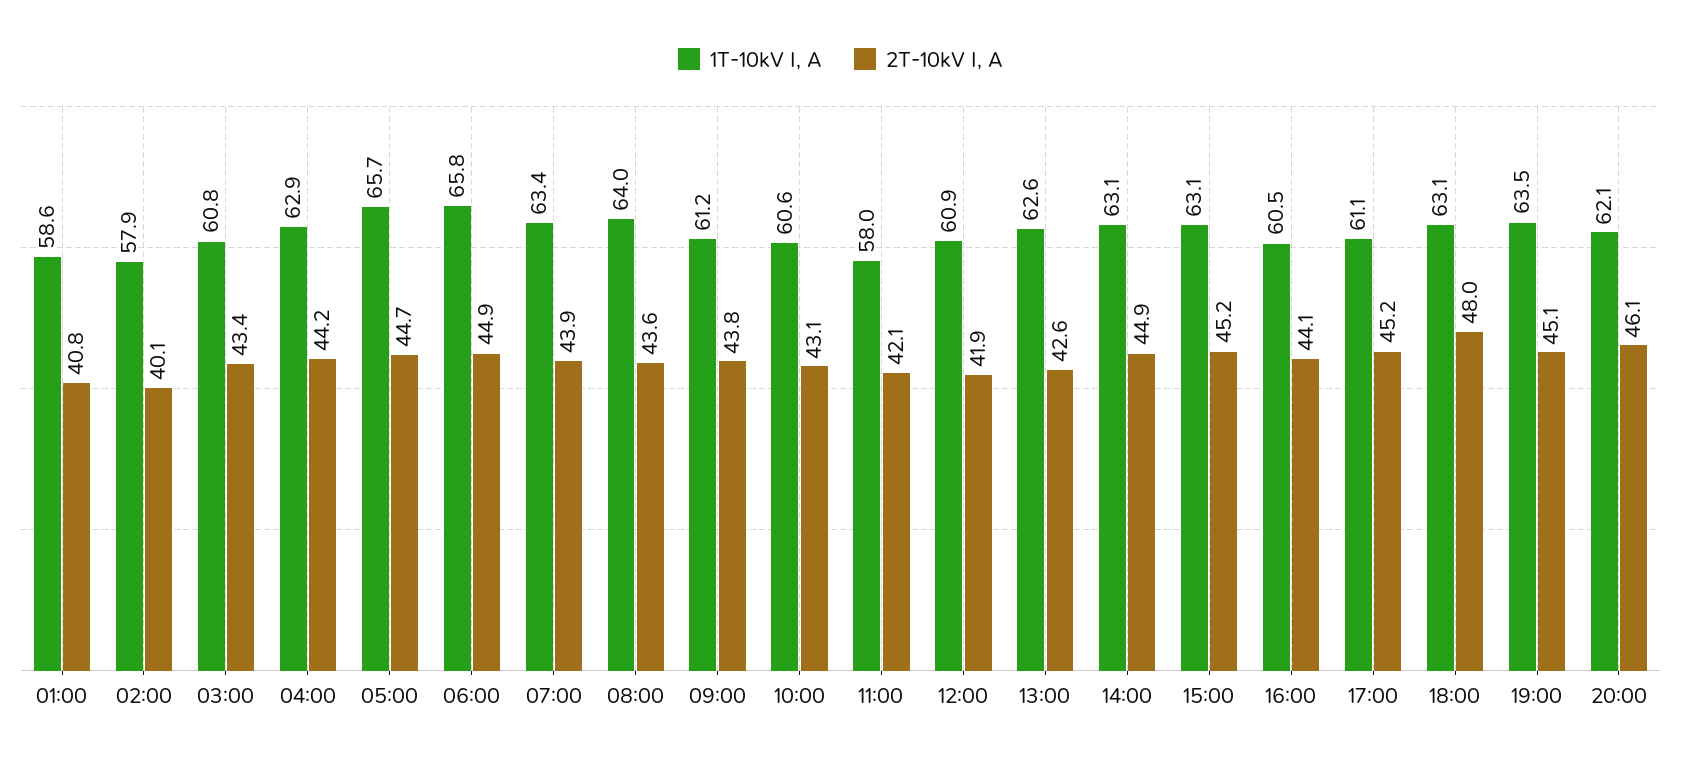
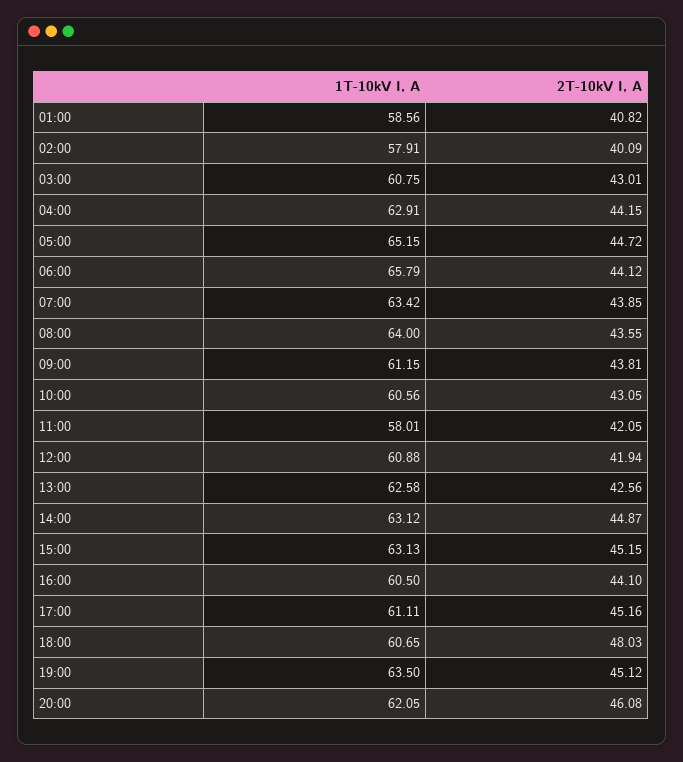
2T-10kV I, A, 03:00: 43.4 -> 43.01
1T-10kV I, A, 05:00: 65.7 -> 65.15
2T-10kV I, A, 06:00: 44.9 -> 44.12
1T-10kV I, A, 18:00: 63.1 -> 60.65

